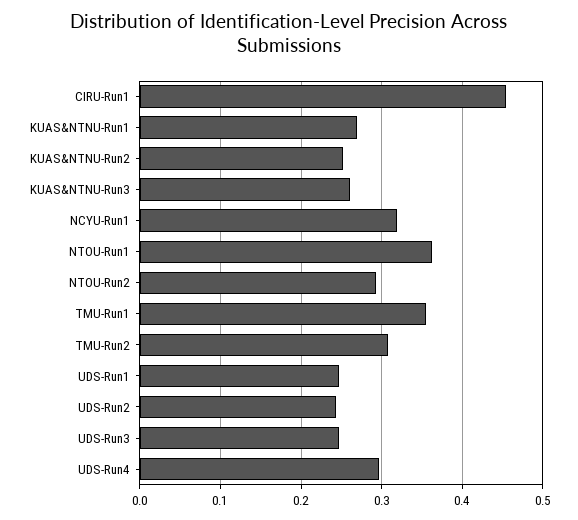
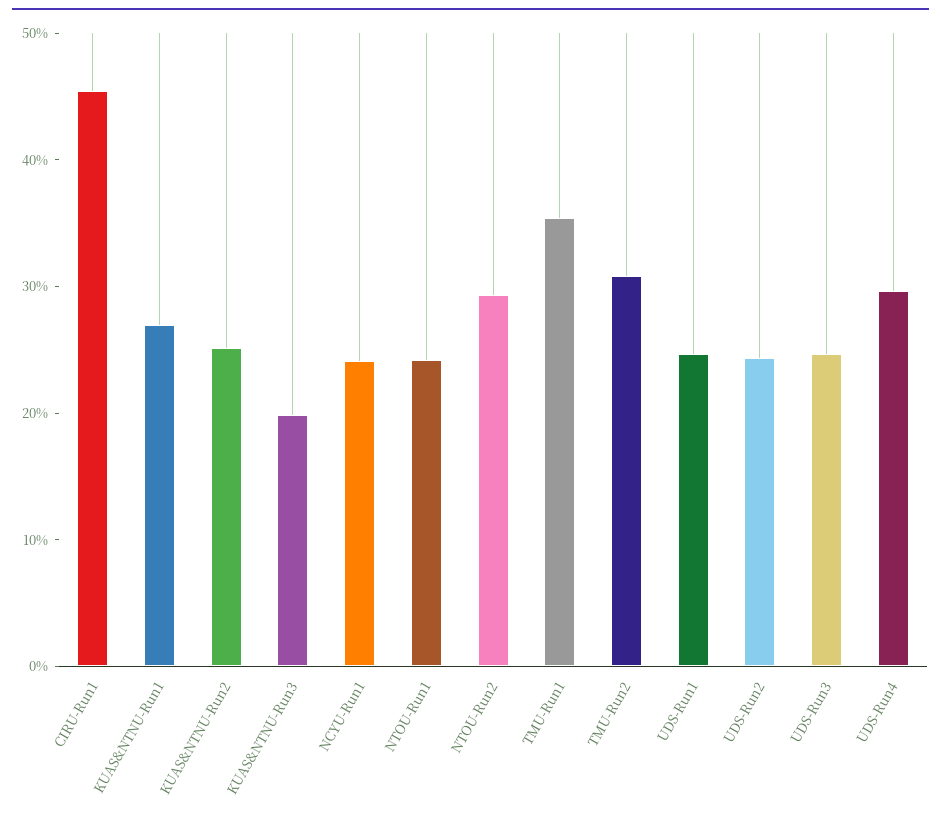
KUAS&NTNU-Run3: 0.26 -> 0.2
NCYU-Run1: 0.32 -> 0.24
NTOU-Run1: 0.36 -> 0.24

